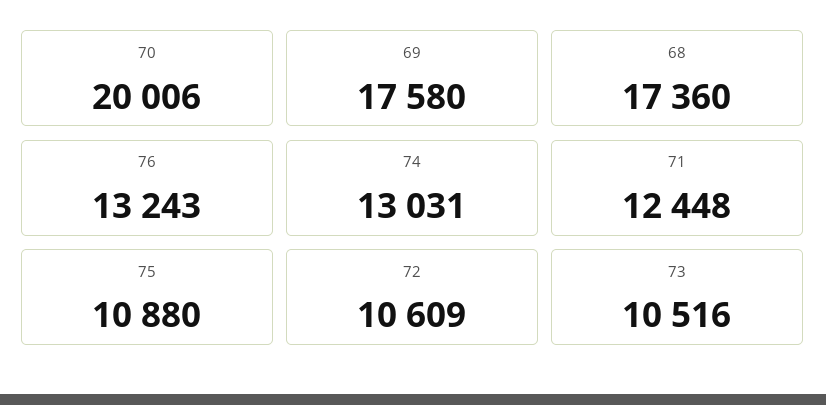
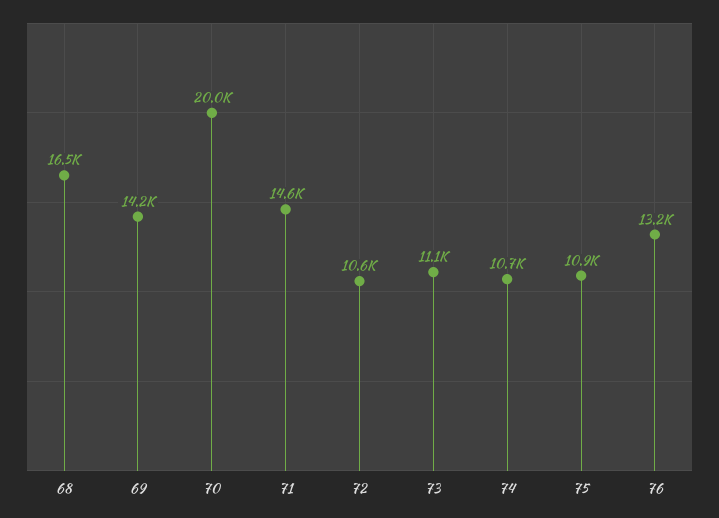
69: 17580 -> 14200
68: 17360 -> 16500
74: 13031 -> 10700
71: 12448 -> 14600
73: 10516 -> 11100

